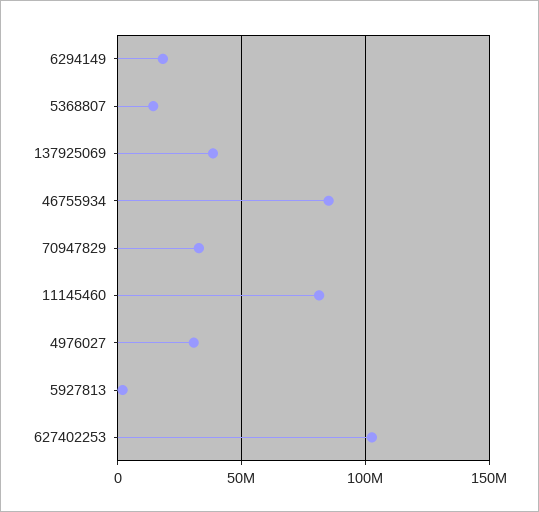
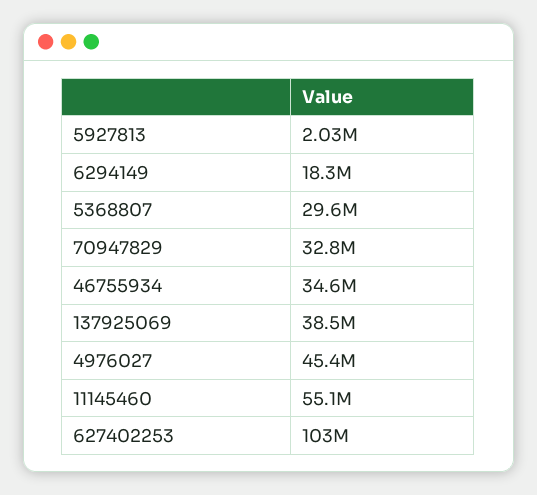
5368807: 15000000 -> 29600000
46755934: 85000000 -> 34600000
11145460: 80000000 -> 55100000
4976027: 30000000 -> 45400000

